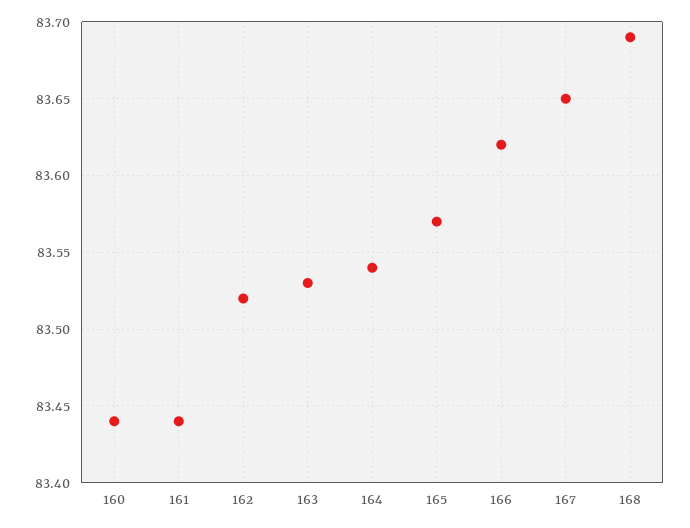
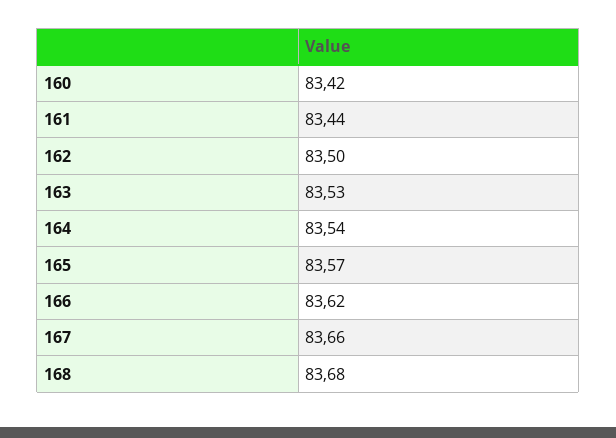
160: 83.44 -> 83.42
162: 83.52 -> 83.5
167: 83.65 -> 83.66
168: 83.69 -> 83.68

